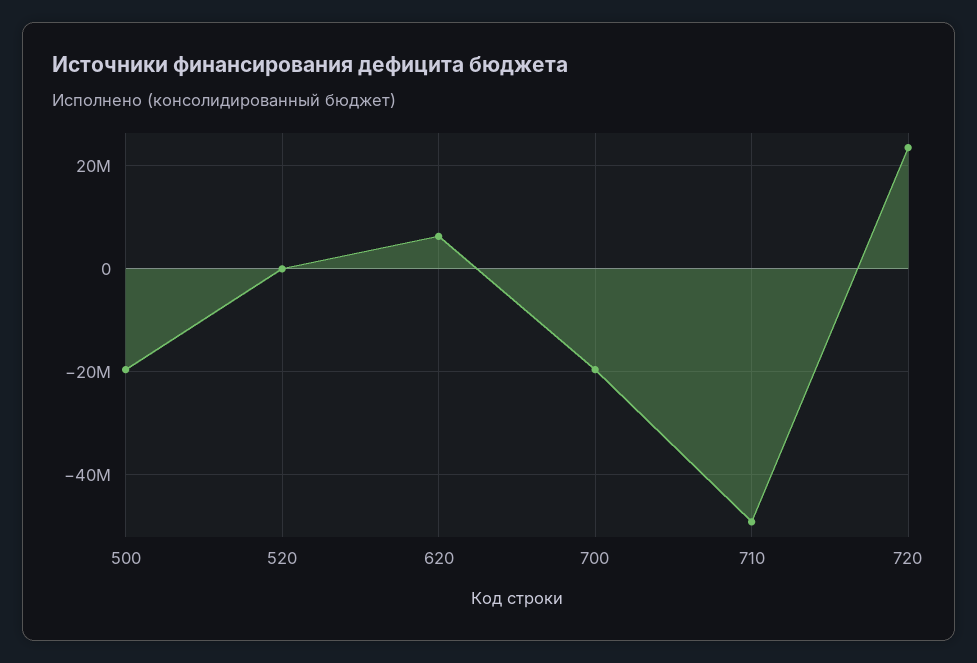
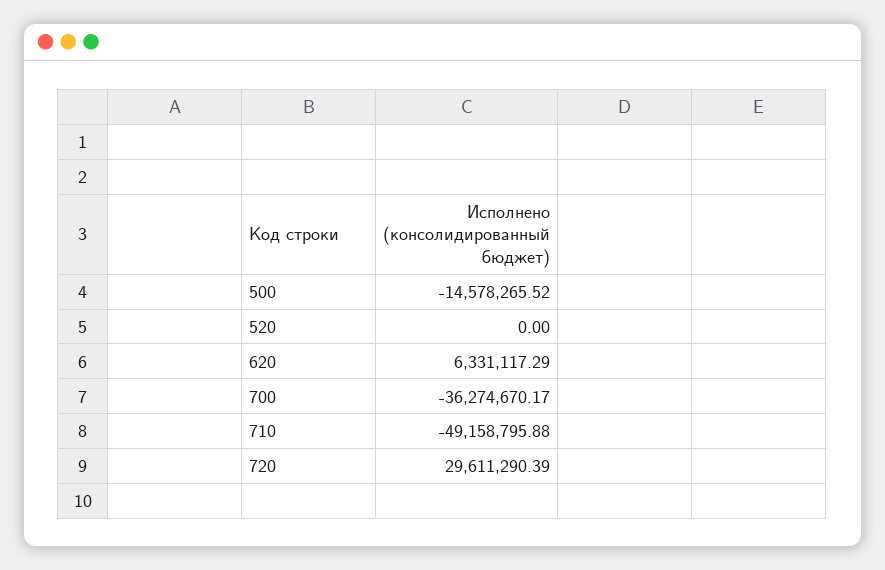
500: -20000000 -> -14578265.52
700: -20000000 -> -36274670.17
720: 24000000 -> 29611290.39

